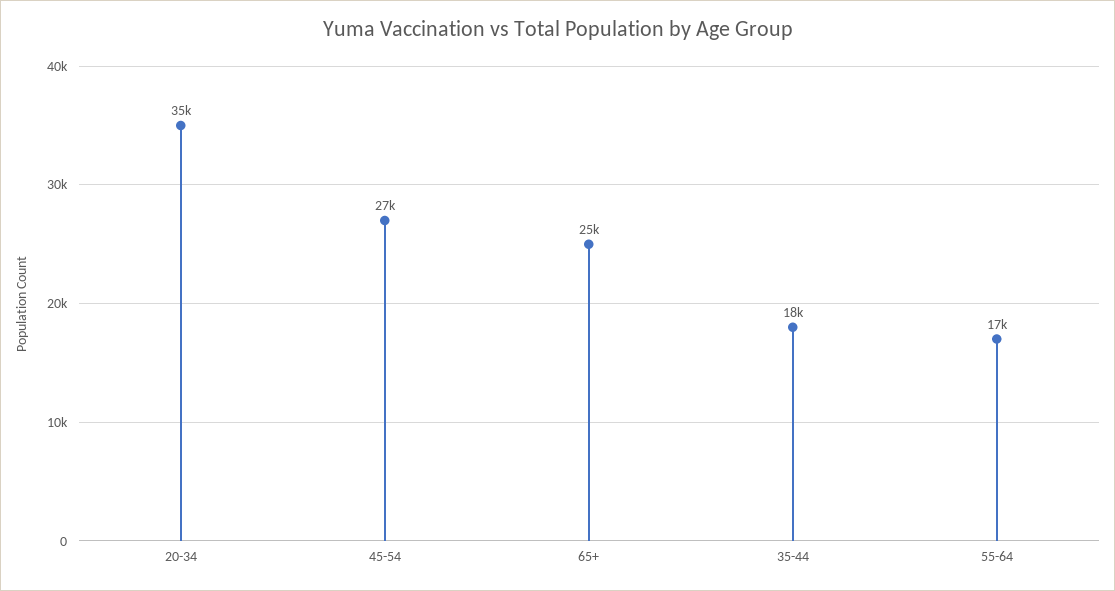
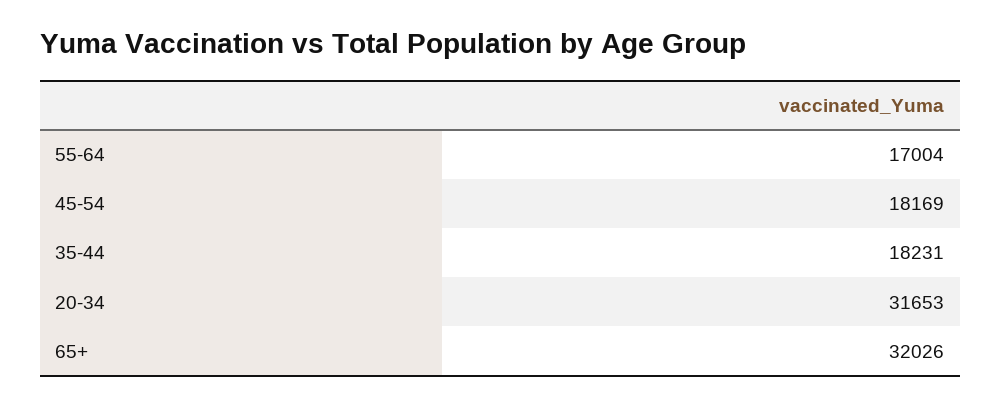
20-34: 35000 -> 31653
45-54: 27000 -> 18169
65+: 25000 -> 32026

